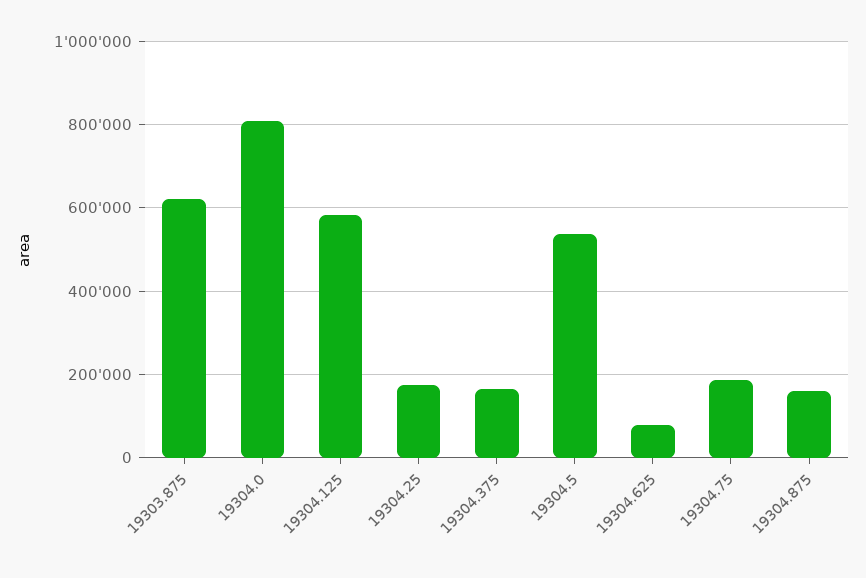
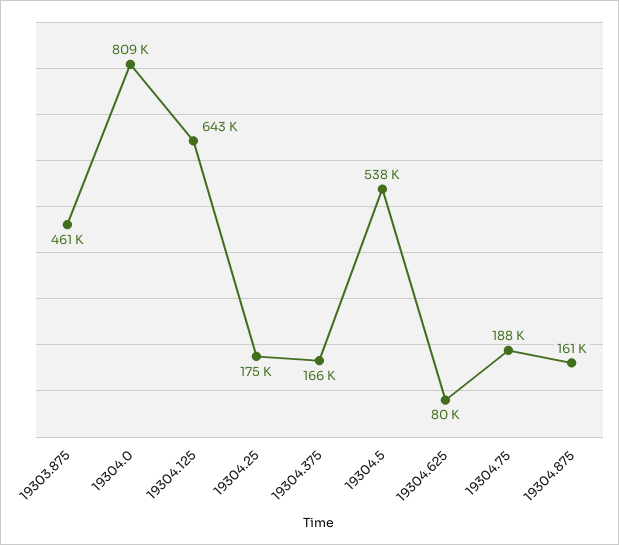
19303.875: 620000 -> 461000
19304.125: 580000 -> 643000

